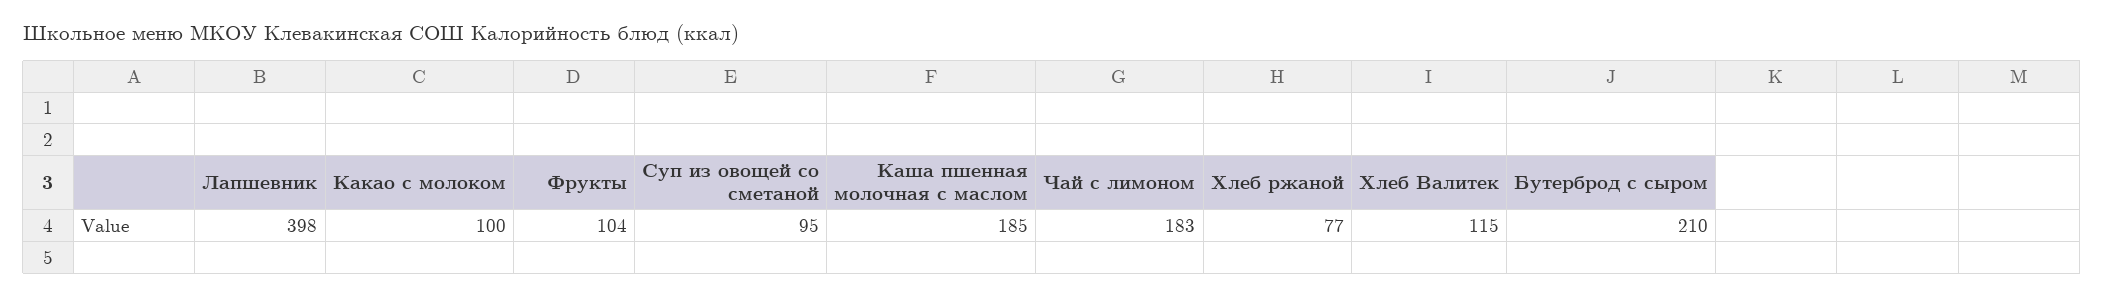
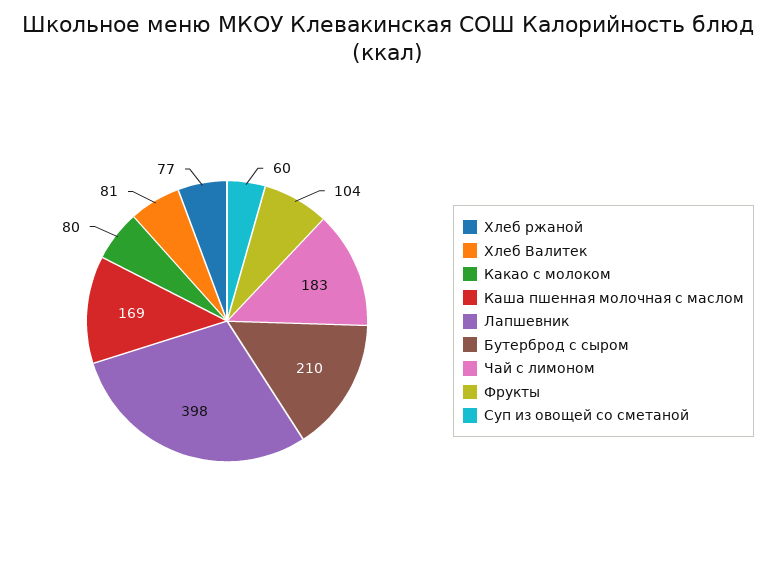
Какао с молоком: 100 -> 80
Суп из овощей со сметаной: 95 -> 60
Каша пшенная молочная с маслом: 185 -> 169
Хлеб Валитек: 115 -> 81

